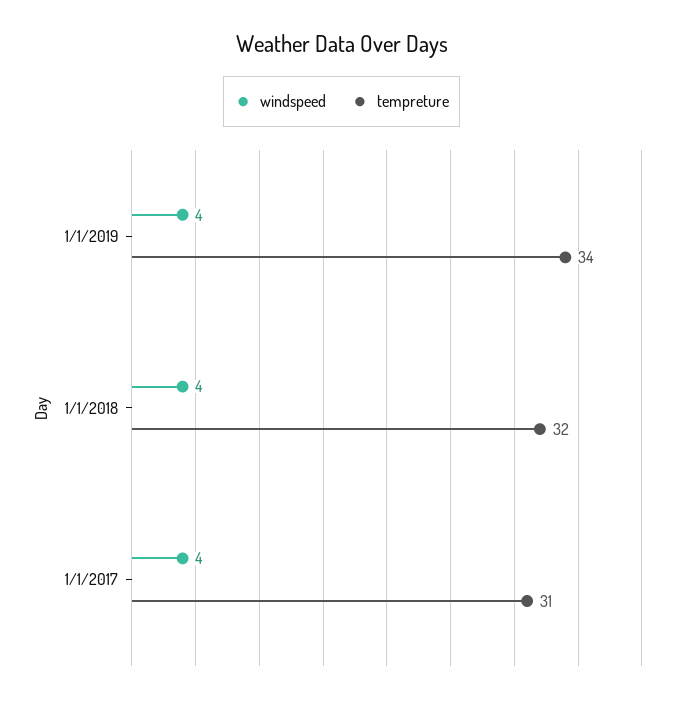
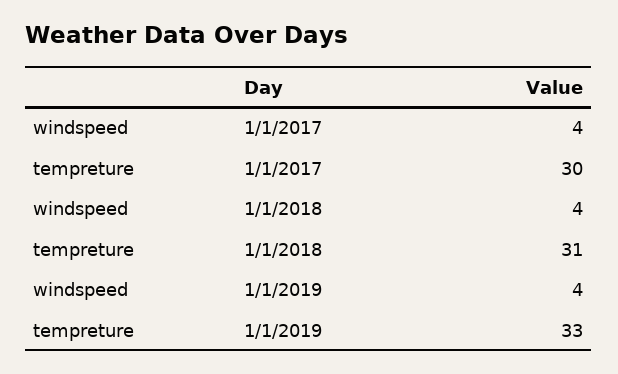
tempreture, 1/1/2019: 34 -> 33
tempreture, 1/1/2018: 32 -> 31
tempreture, 1/1/2017: 31 -> 30

